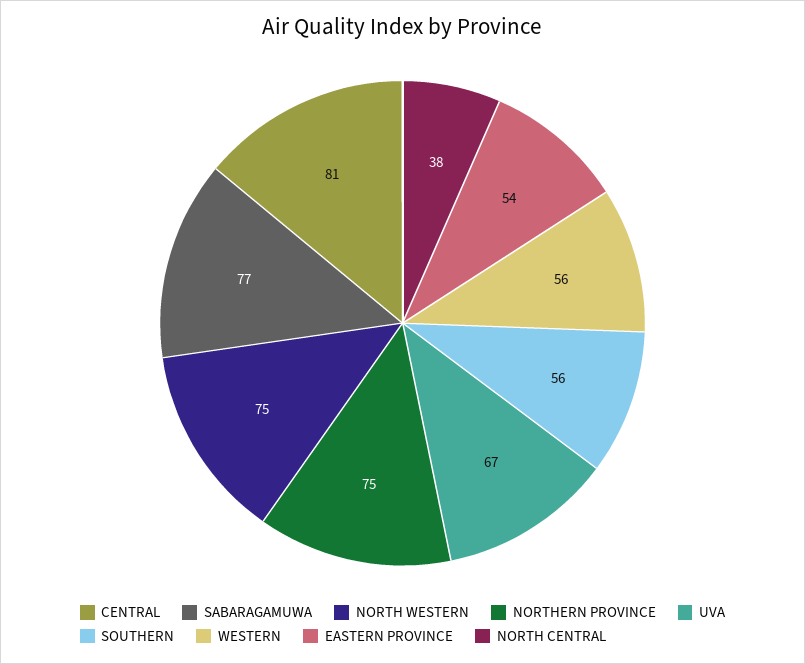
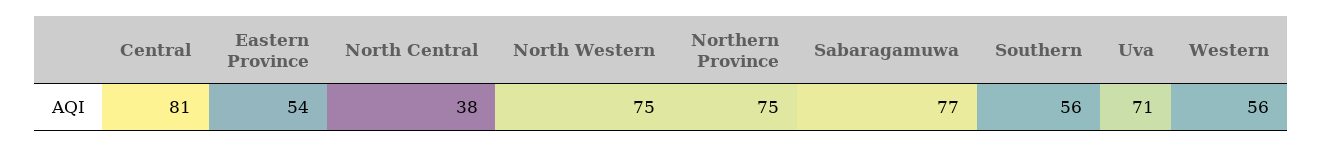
UVA: 67 -> 71

